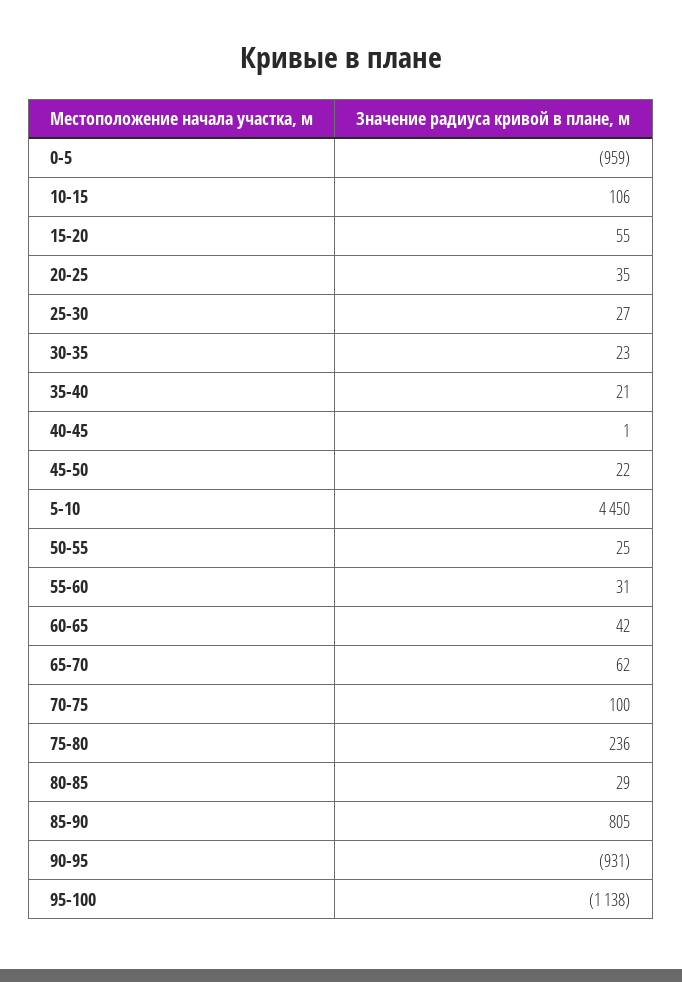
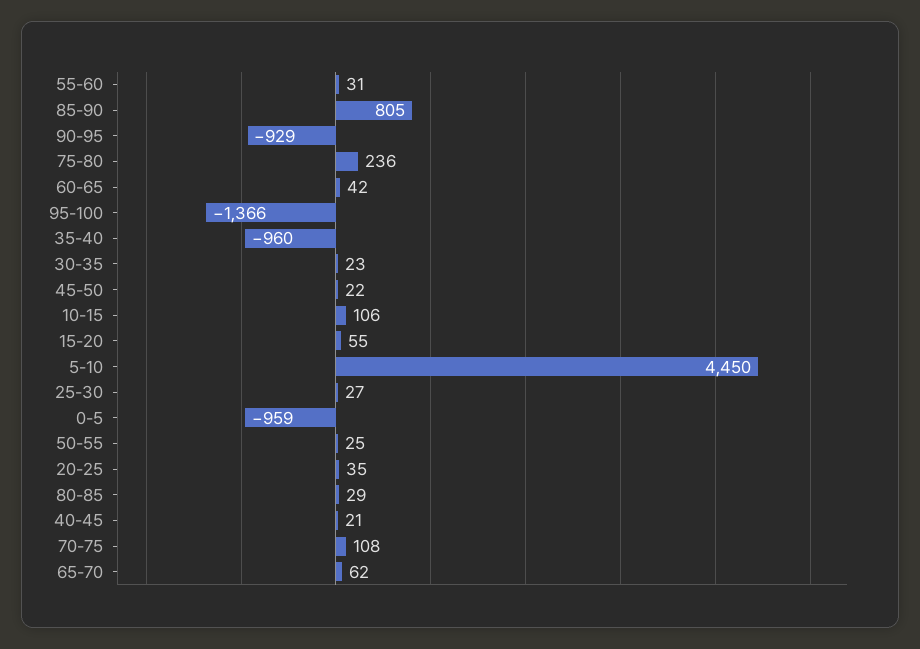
35-40: 21 -> -960
40-45: 1 -> 21
70-75: 100 -> 108
90-95: -931 -> -929
95-100: -1138 -> -1366

